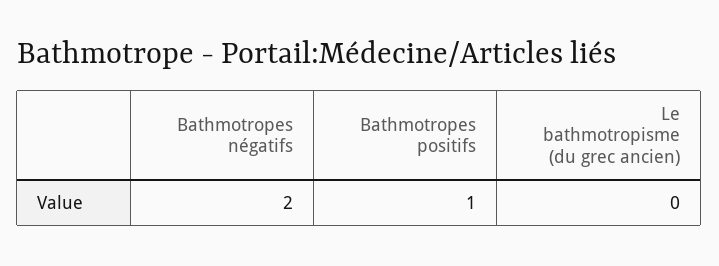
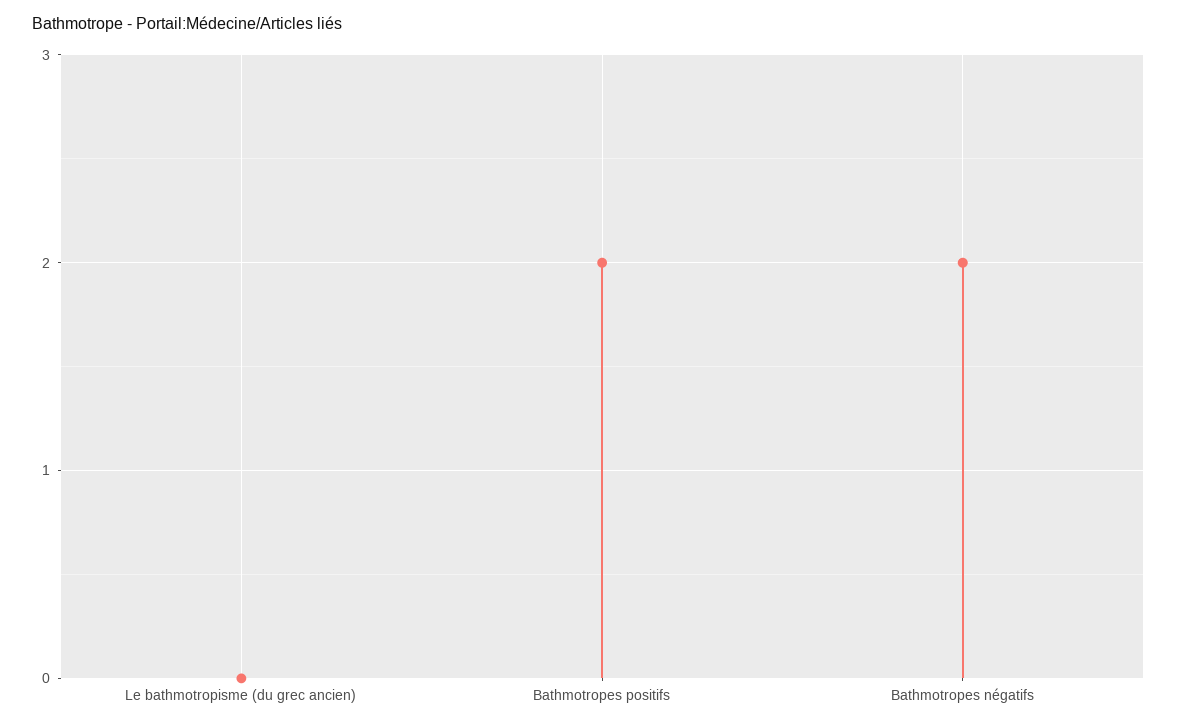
Bathmotropes positifs: 1 -> 2

